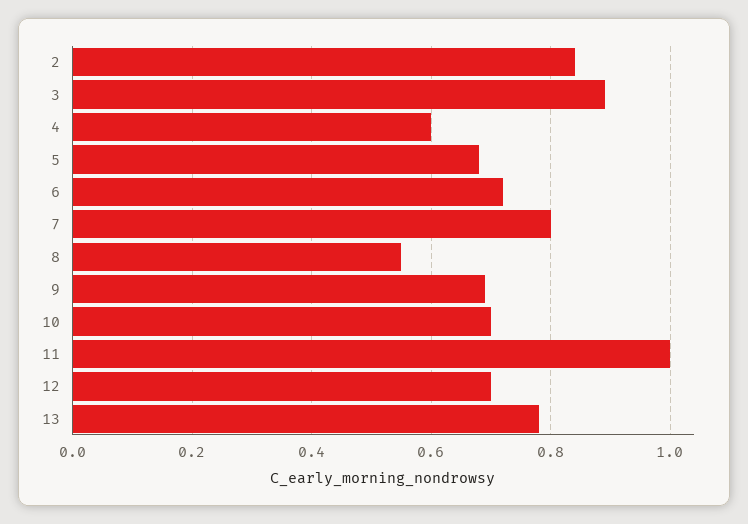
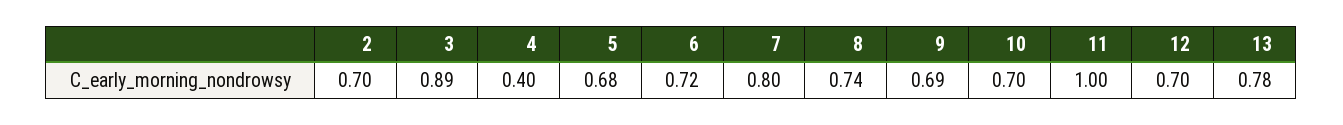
2: 0.85 -> 0.7
4: 0.6 -> 0.4
8: 0.55 -> 0.74

